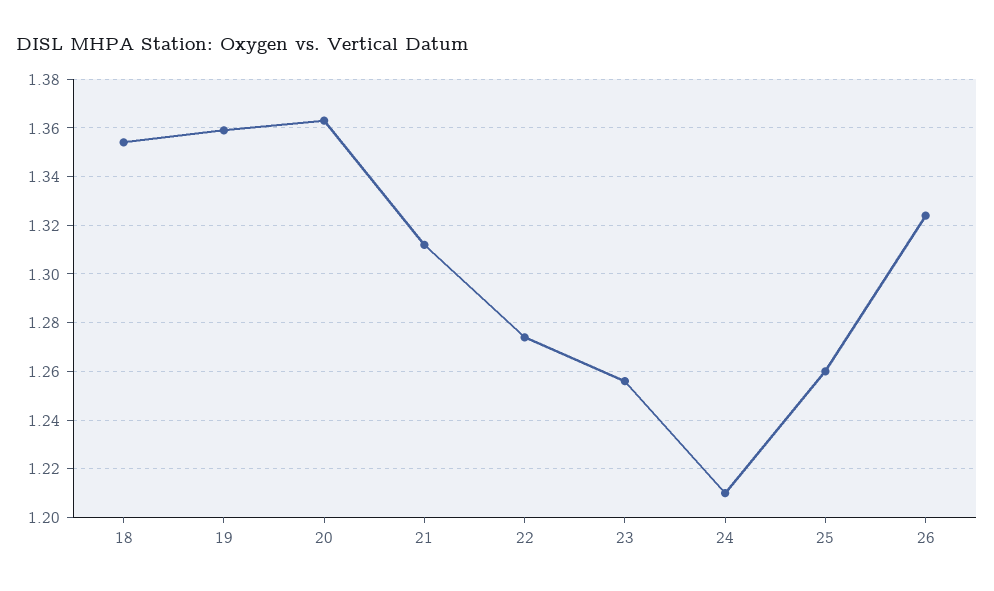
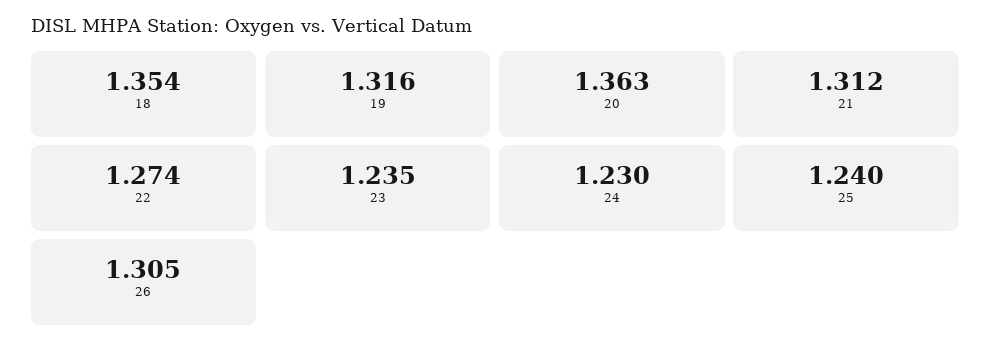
19: 1.36 -> 1.316
23: 1.255 -> 1.235
24: 1.21 -> 1.23
25: 1.26 -> 1.24
26: 1.325 -> 1.305

